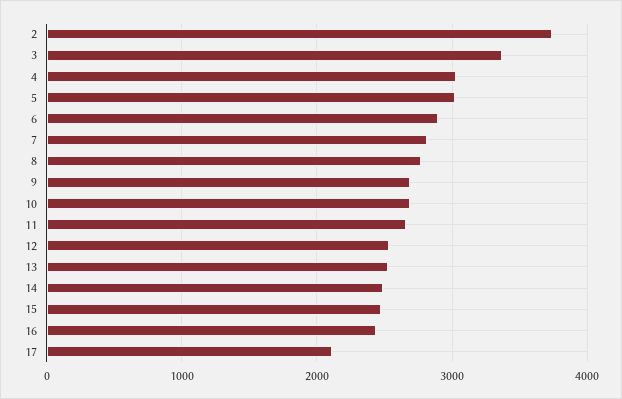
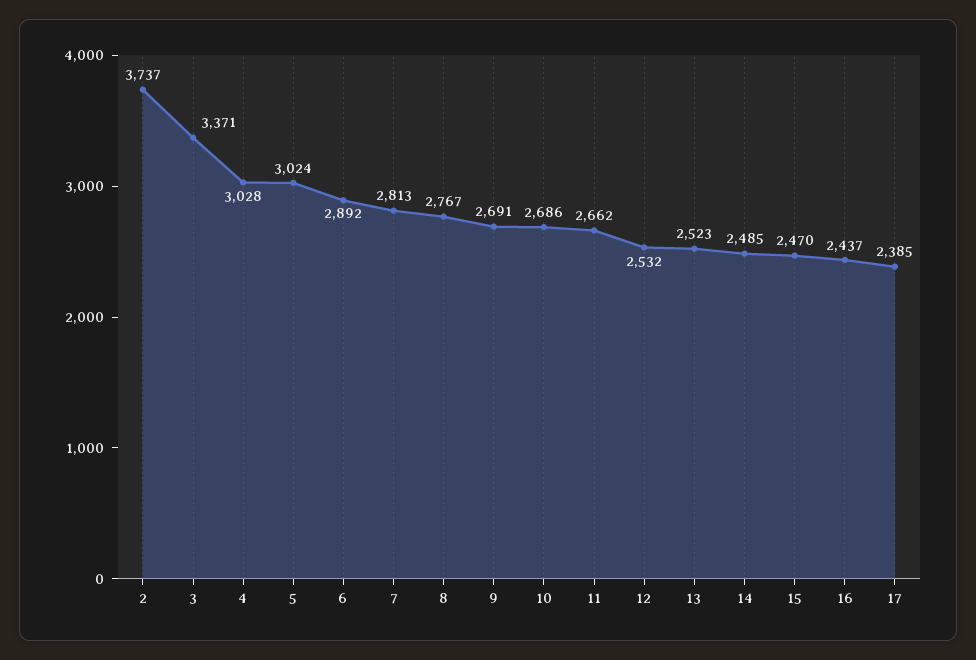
17: 2100 -> 2385

